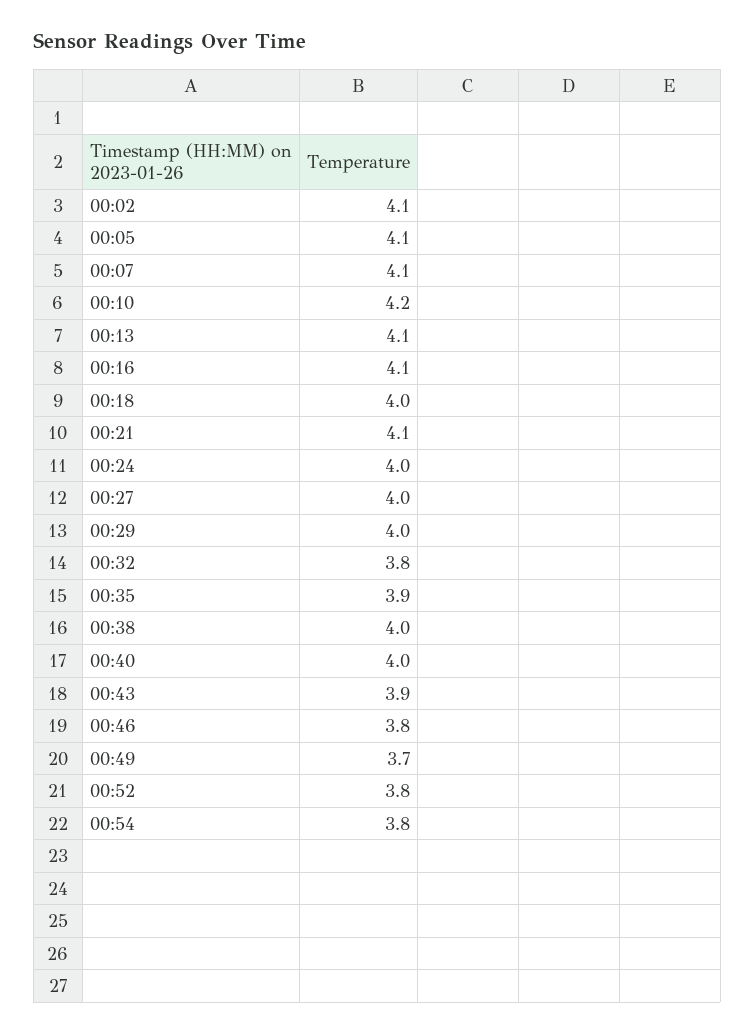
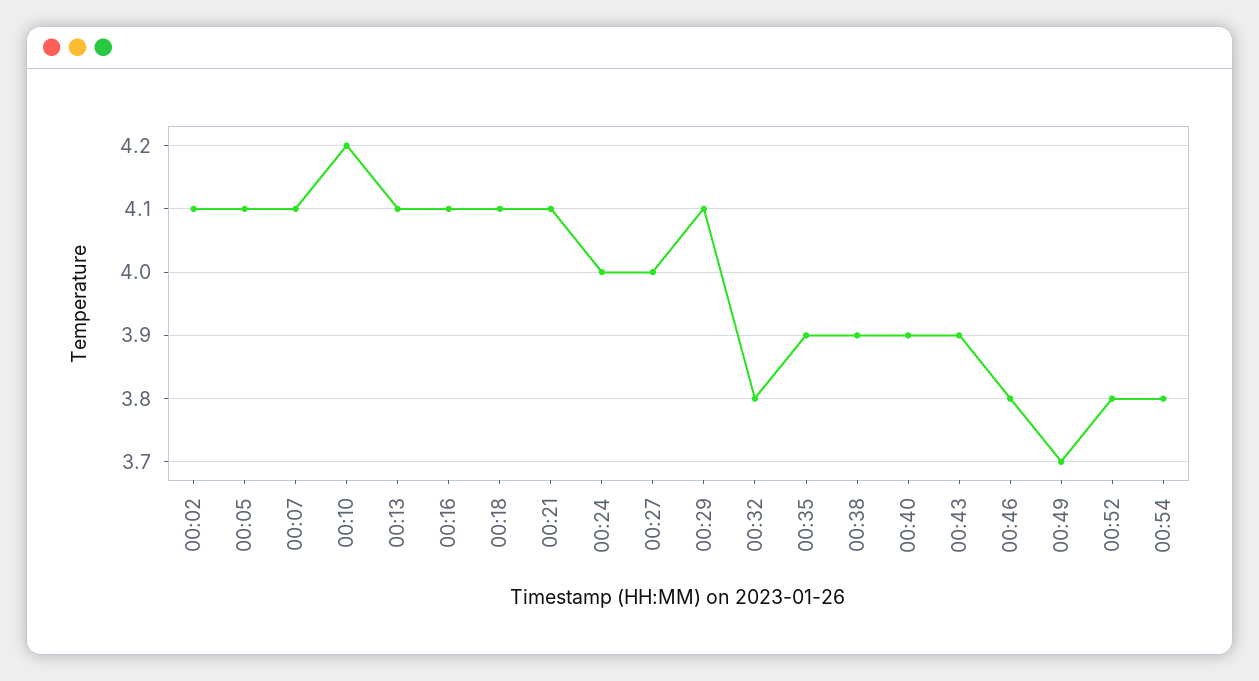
00:18: 4 -> 4.1
00:29: 4 -> 4.1
00:38: 4 -> 3.9
00:40: 4 -> 3.9

